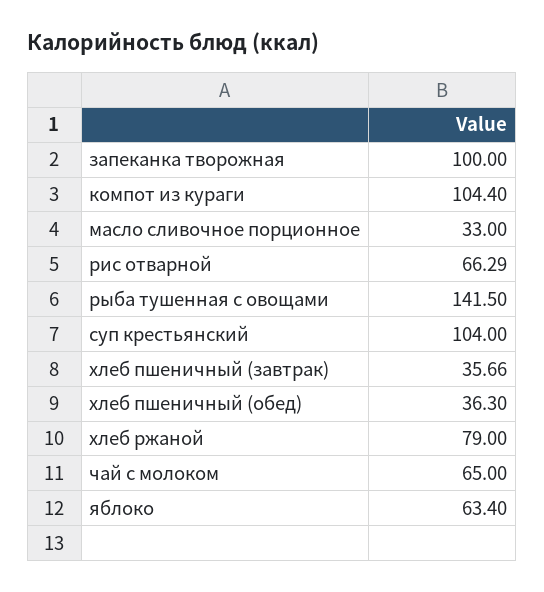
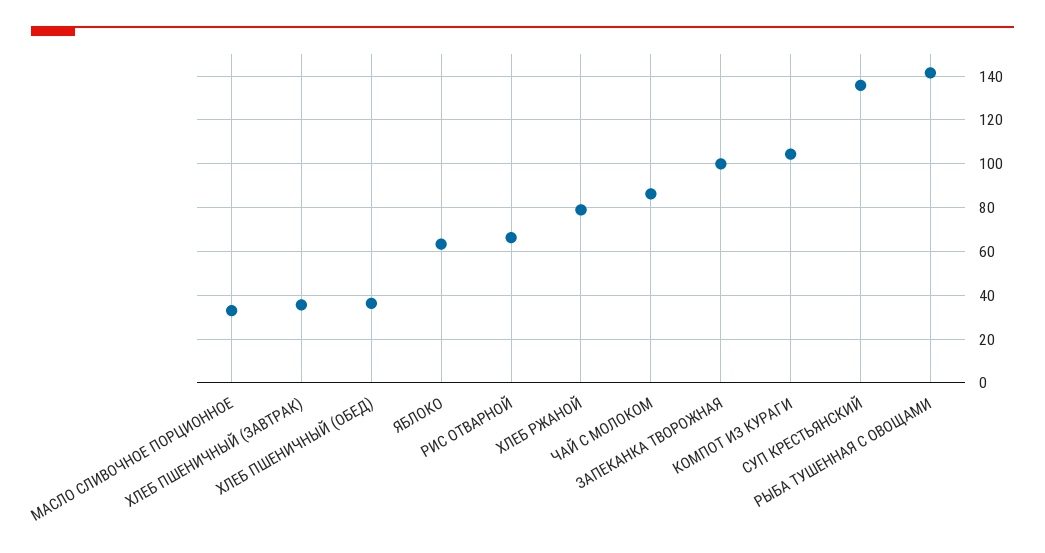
суп крестьянский: 104 -> 135
чай с молоком: 65 -> 85

